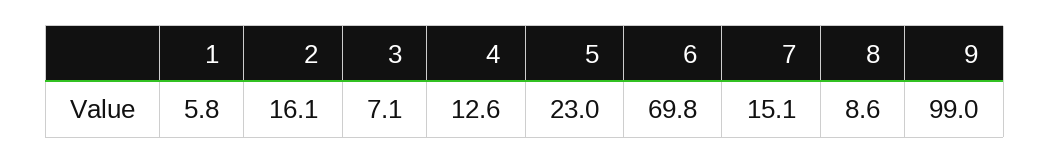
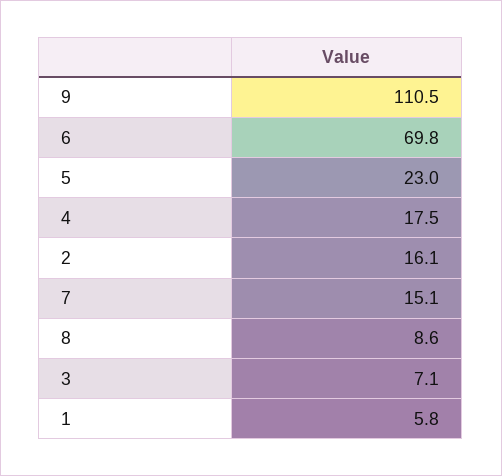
4: 12.6 -> 17.5
9: 99 -> 110.5

